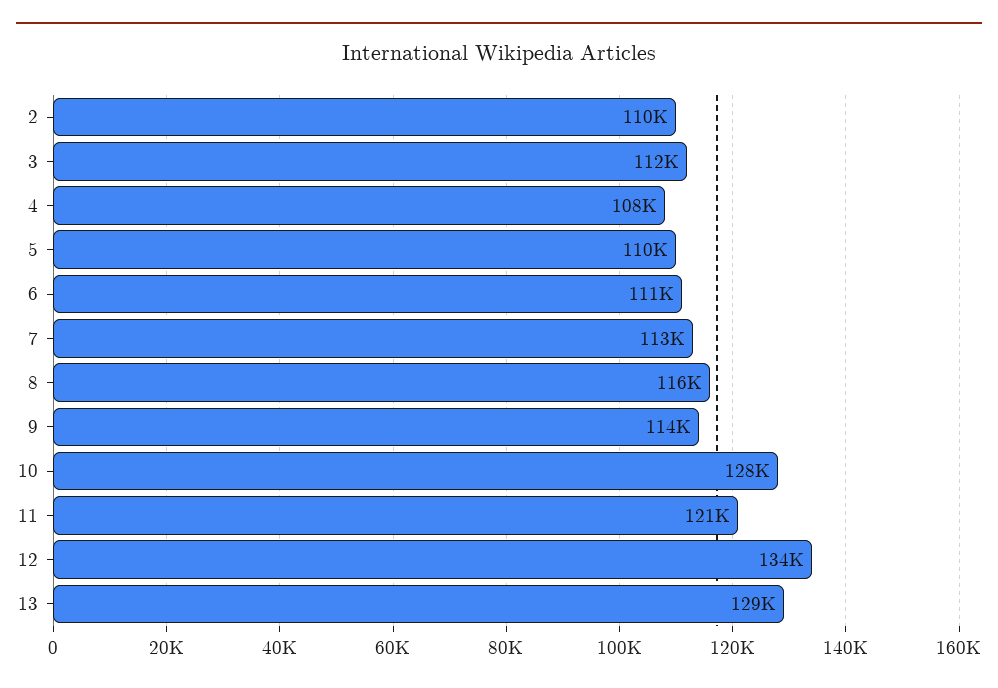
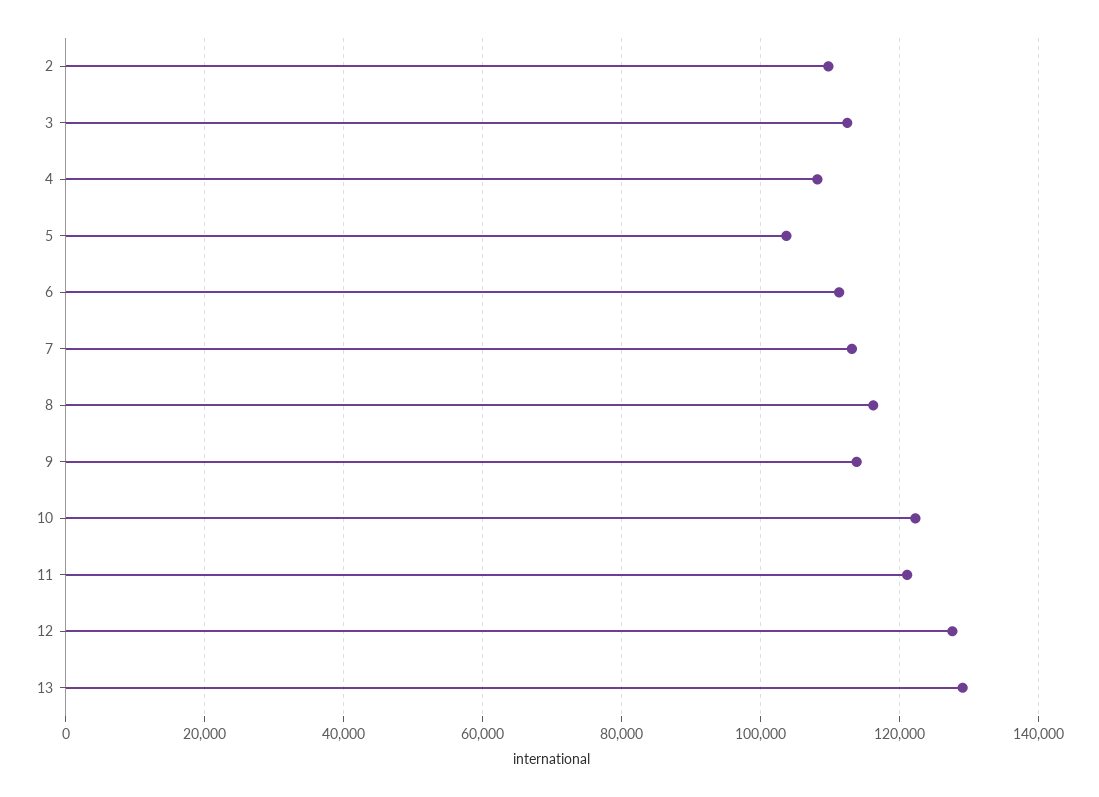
5: 110000 -> 104000
10: 128000 -> 122000
12: 134000 -> 128000

